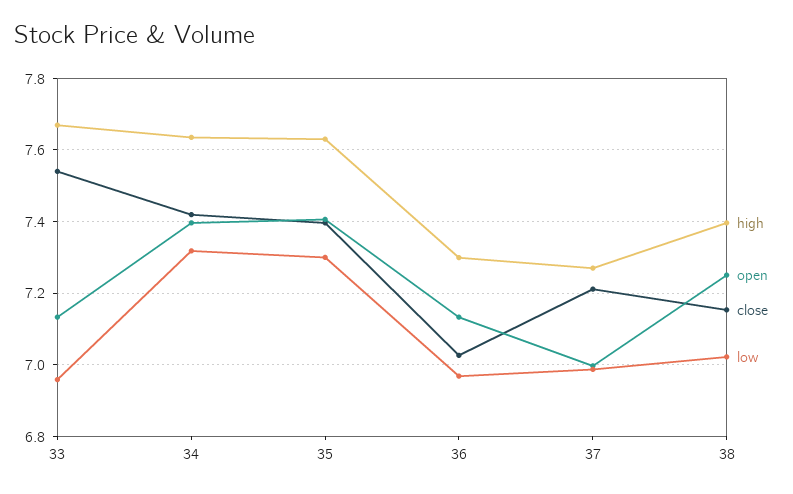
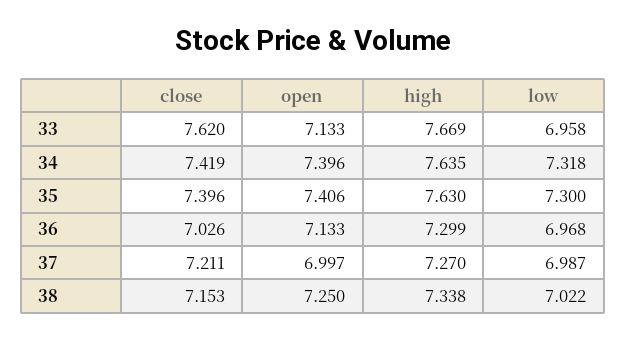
close, 33: 7.54 -> 7.62
high, 38: 7.4 -> 7.338

